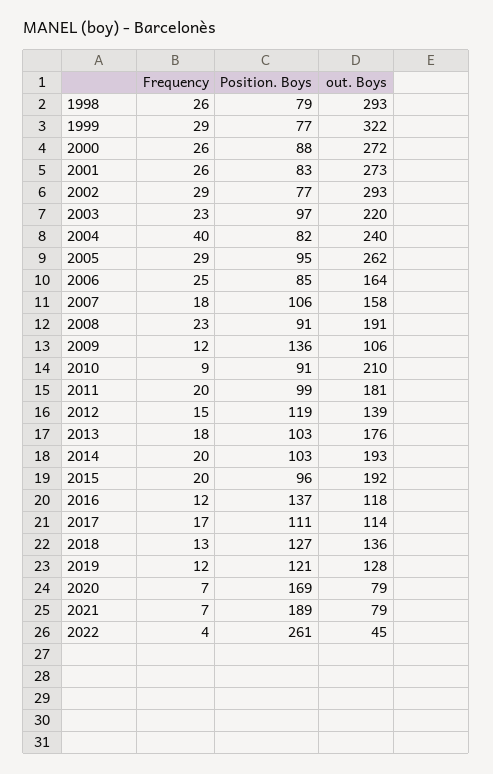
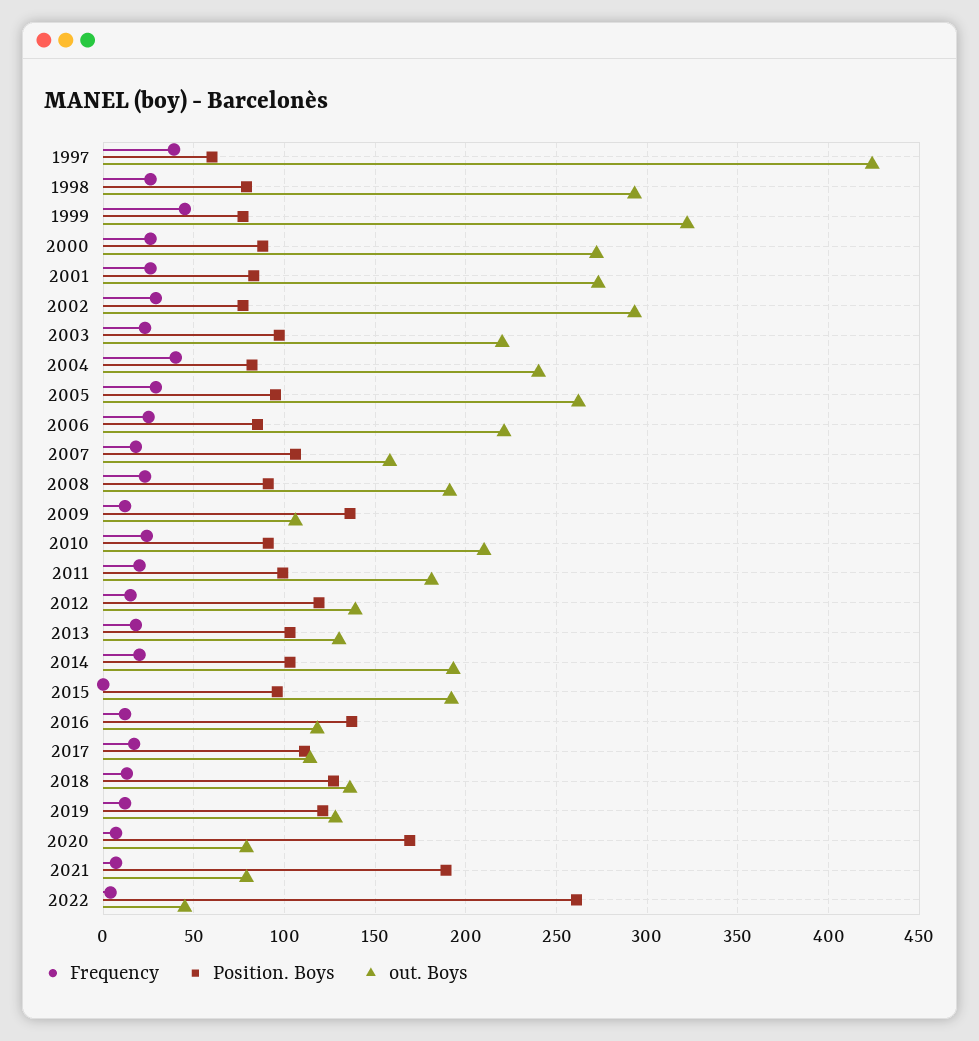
Frequency, 1999: 29 -> 45
out. Boys, 2006: 164 -> 220
Frequency, 2010: 9 -> 25
out. Boys, 2013: 176 -> 130
Frequency, 2015: 20 -> 0
Frequency, 1997: none -> 40
Position. Boys, 1997: none -> 60
out. Boys, 1997: none -> 425

